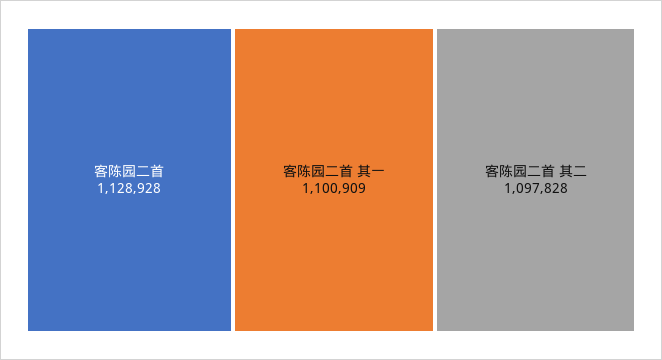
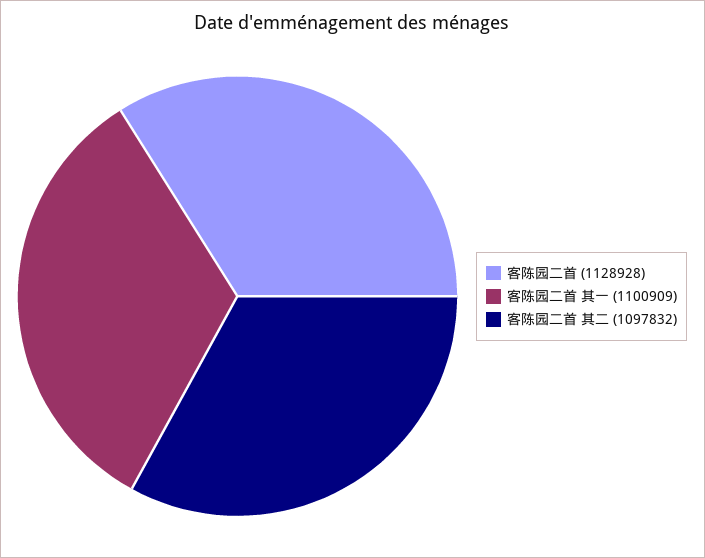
客陈园二首 其二: 1097828 -> 1097832

